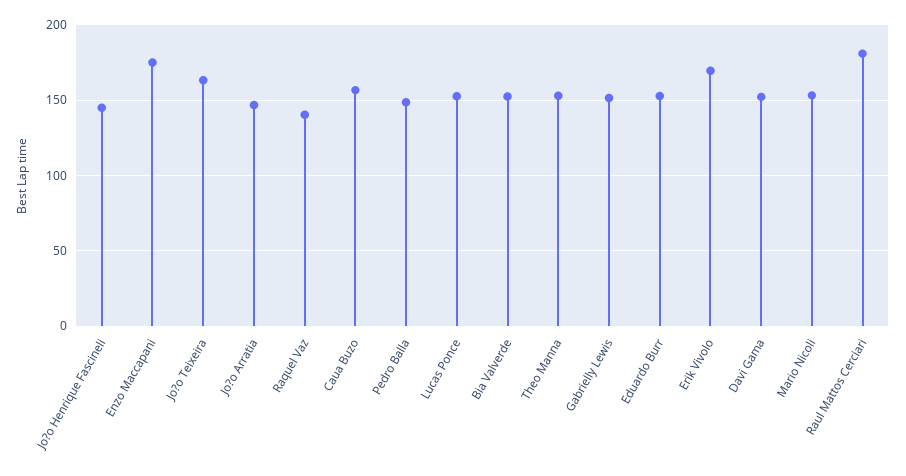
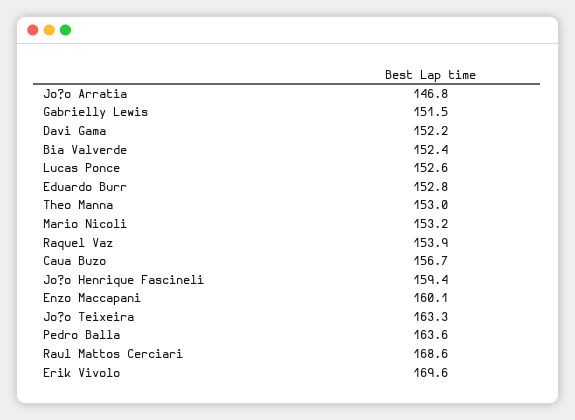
Jo?o Henrique Fascineli: 145 -> 159.4
Enzo Maccapani: 175 -> 160.1
Raquel Vaz: 140 -> 153.9
Pedro Balla: 150 -> 163.6
Raul Mattos Cerciari: 180 -> 168.6

